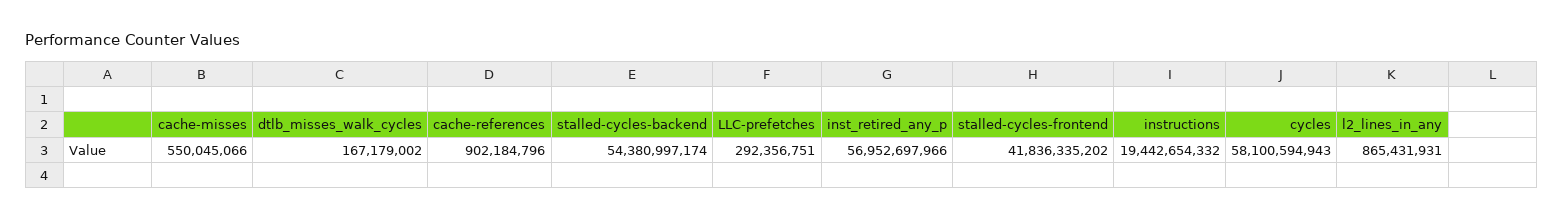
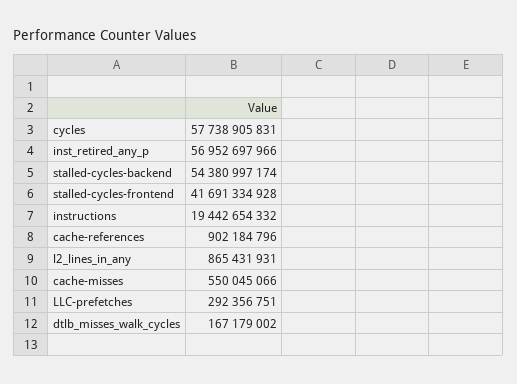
stalled-cycles-frontend: 41836335202 -> 41691334928
cycles: 58100594943 -> 57738905831

